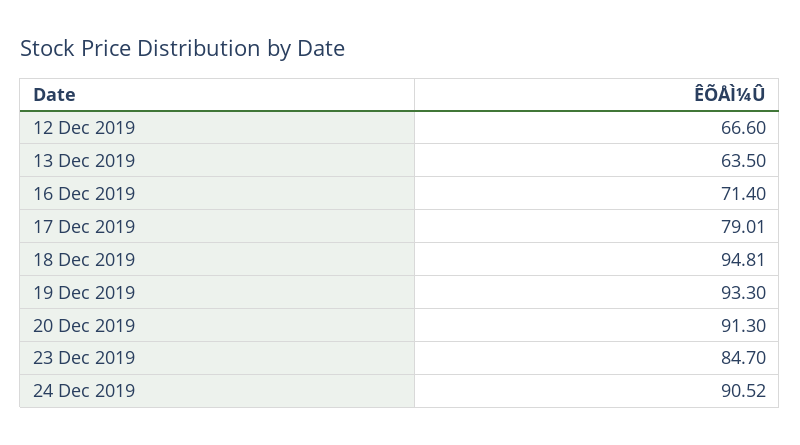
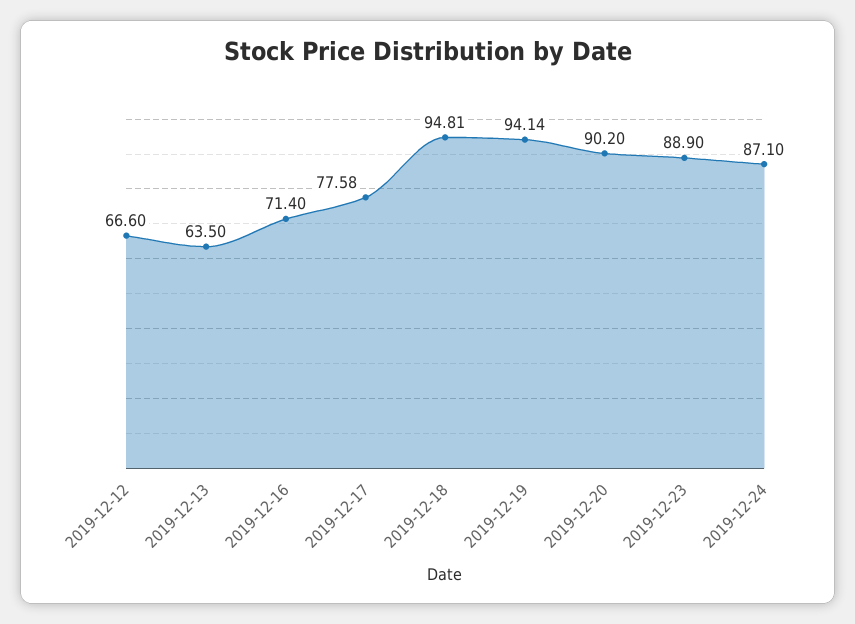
17 Dec 2019: 79.01 -> 77.58
19 Dec 2019: 93.3 -> 94.14
20 Dec 2019: 91.3 -> 90.2
23 Dec 2019: 84.7 -> 88.9
24 Dec 2019: 90.52 -> 87.1

